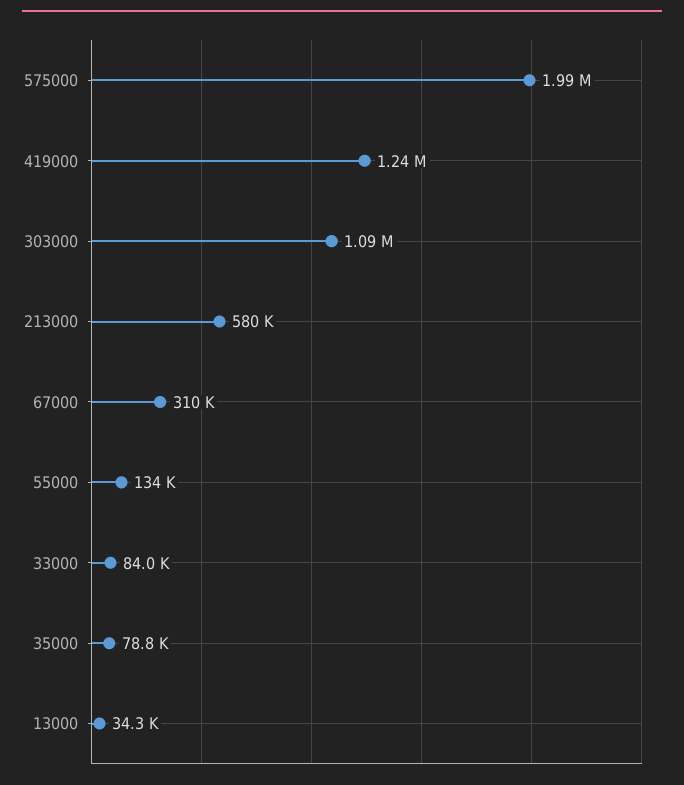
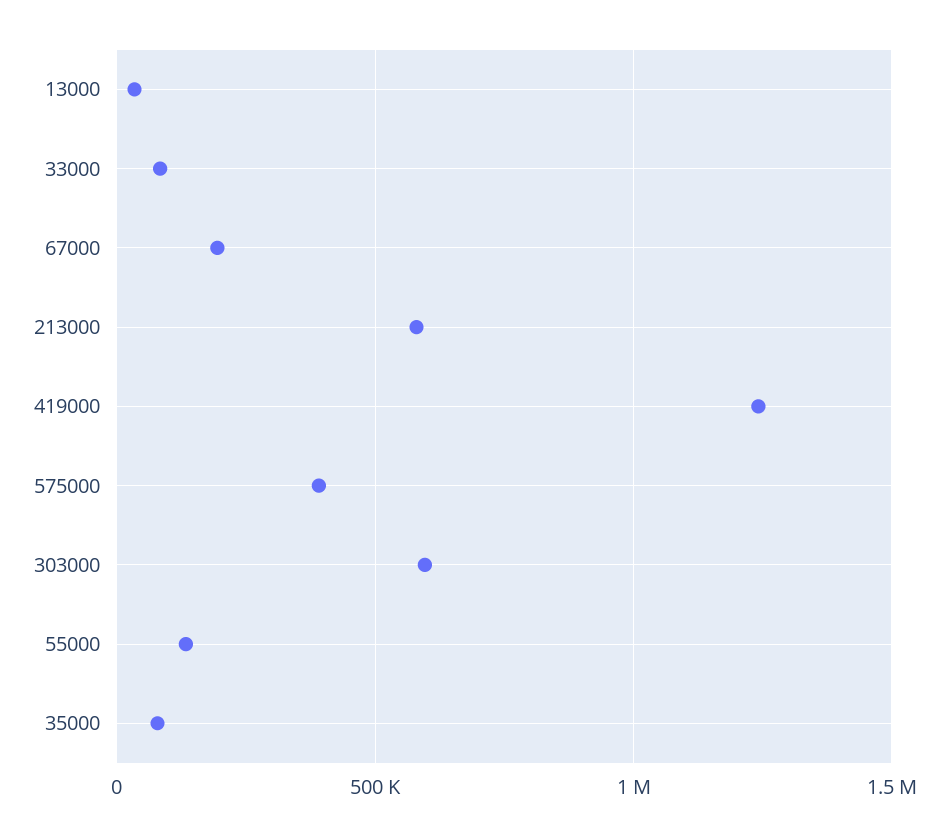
575000: 1990000 -> 400000
303000: 1090000 -> 600000
67000: 310000 -> 200000

